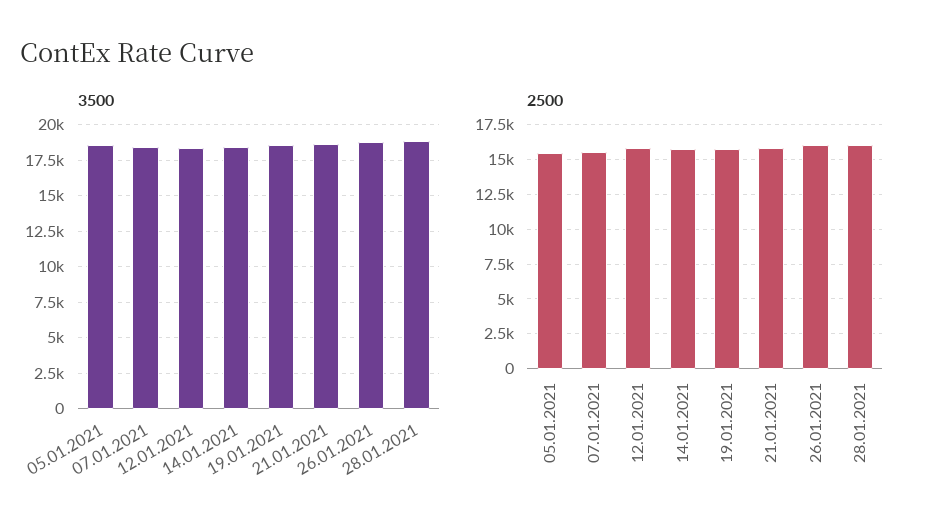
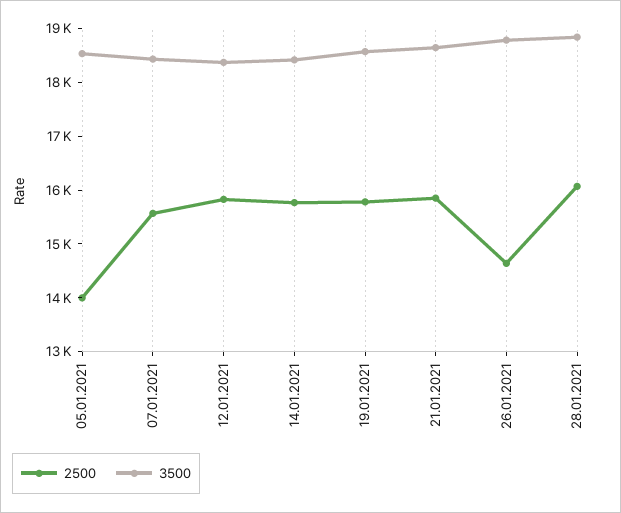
2500, 05.01.2021: 15500 -> 14000
2500, 26.01.2021: 16000 -> 14600

